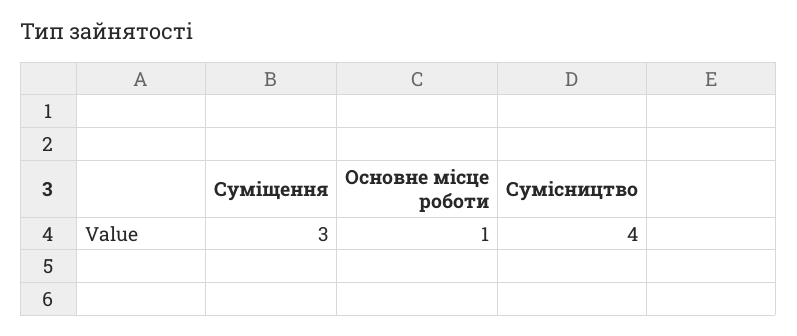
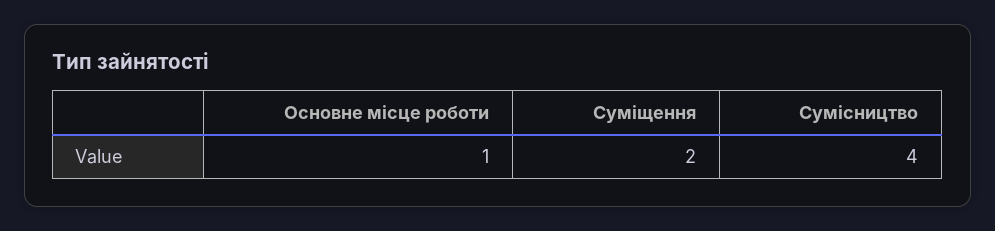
Суміщення: 3 -> 2

